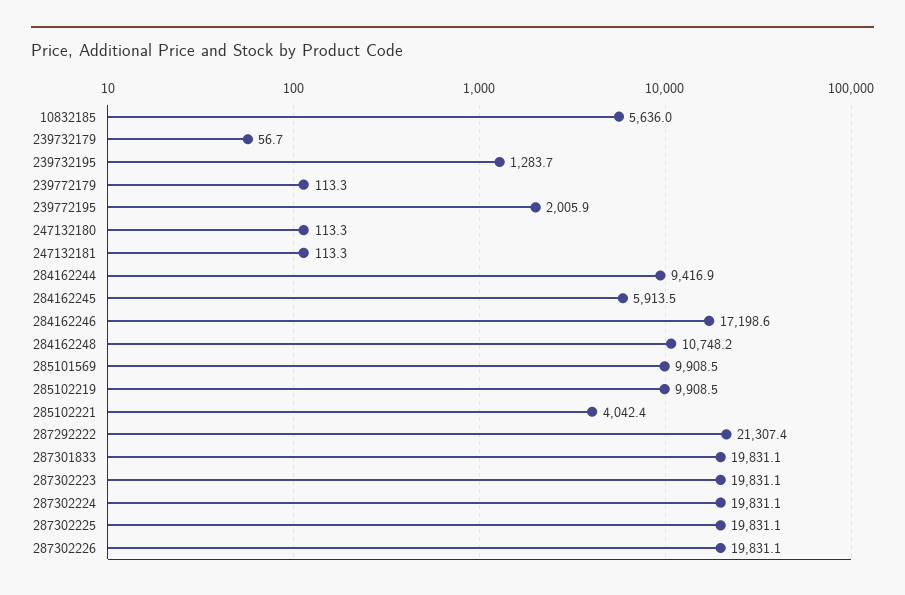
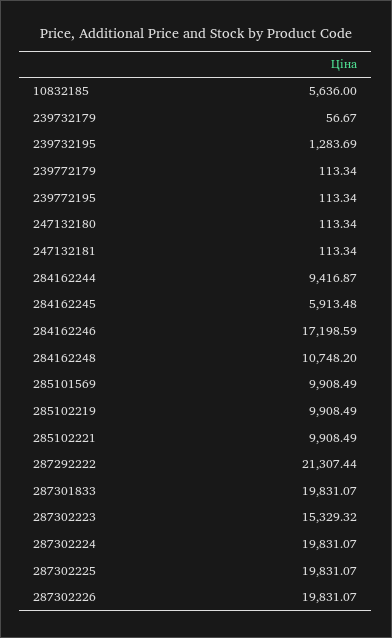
239772195: 2005.9 -> 113.34
285102221: 4042.4 -> 9908.49
287302223: 19831.1 -> 15329.32

